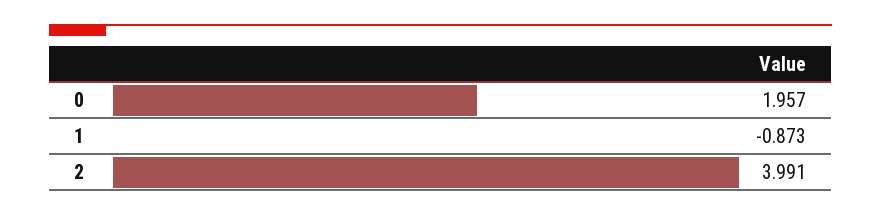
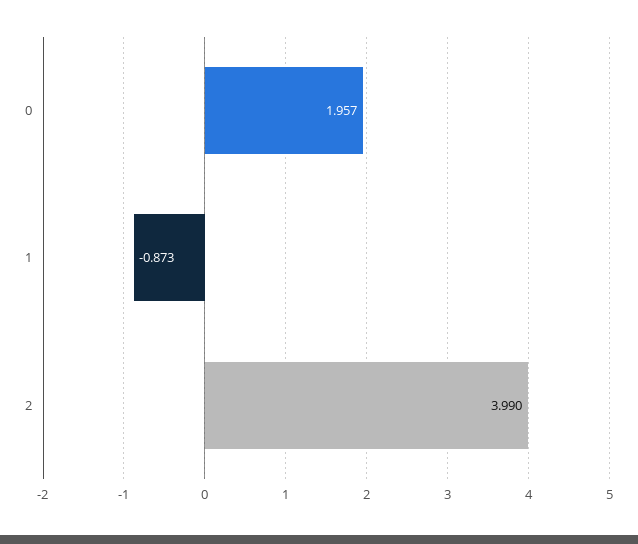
2: 3.991 -> 3.99

